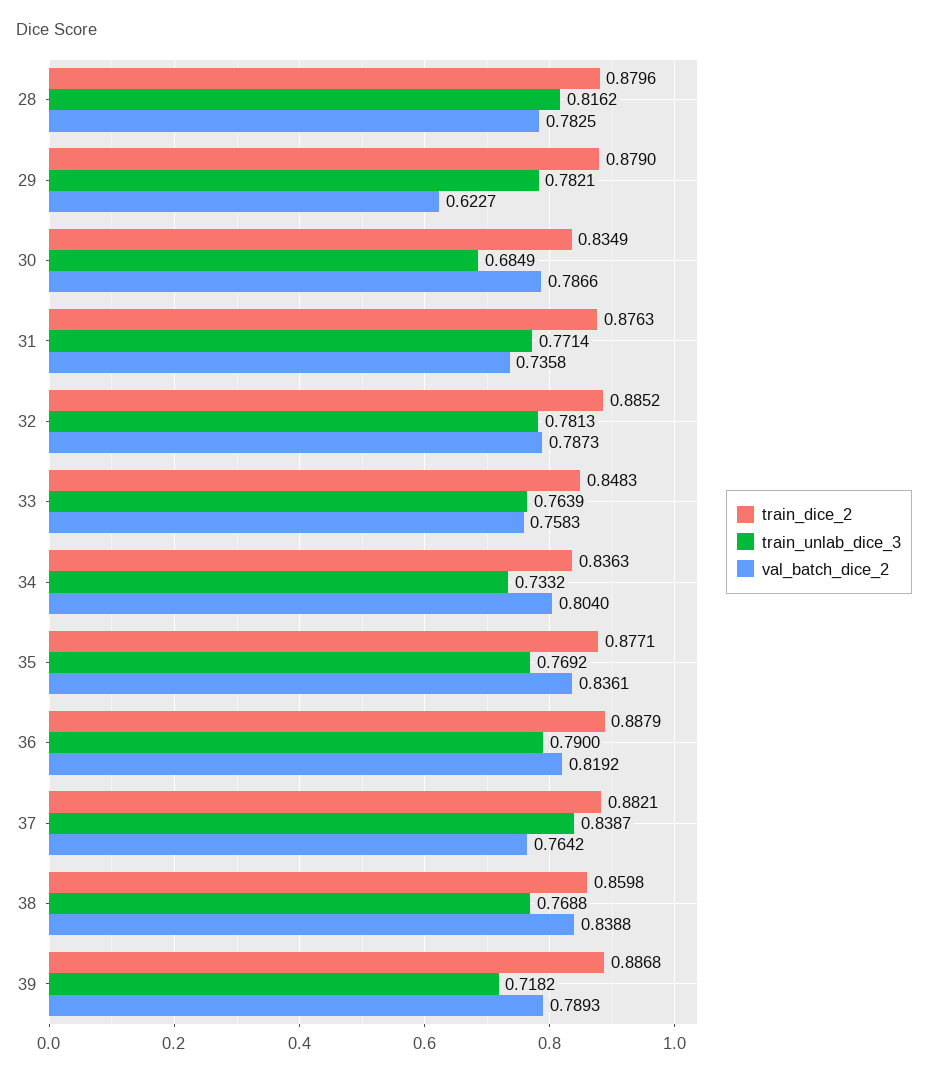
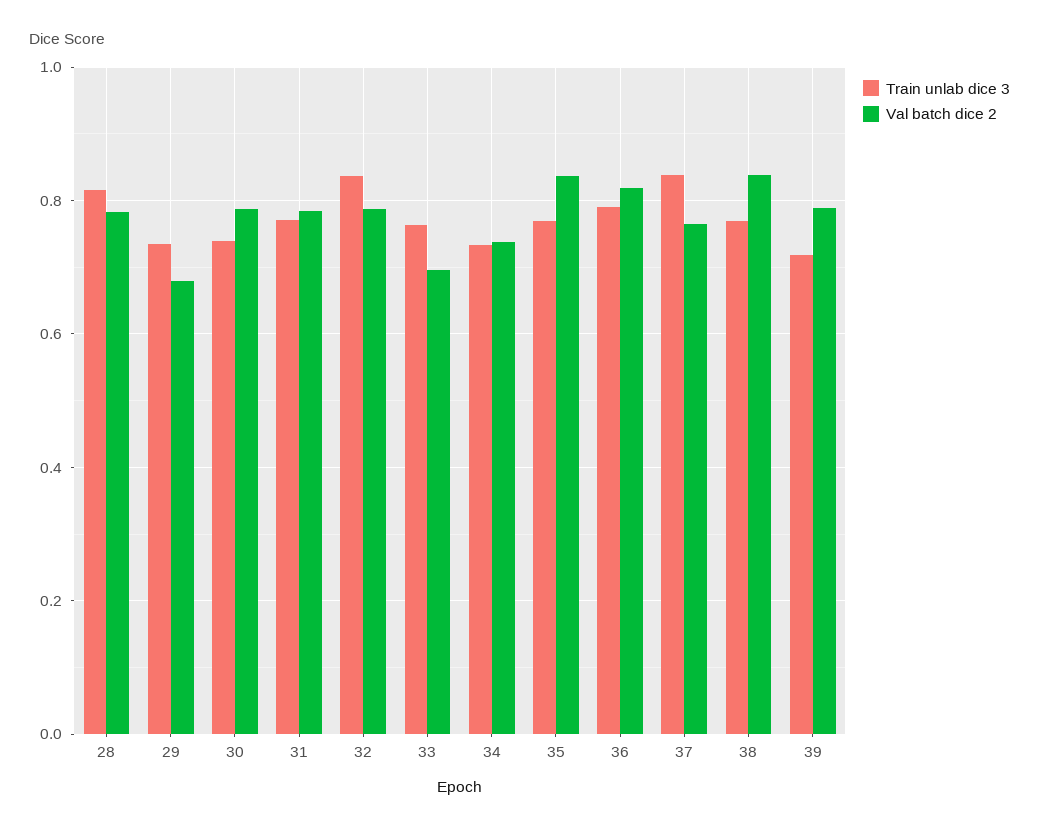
train_dice_2, 28: 0.8796 -> none
train_dice_2, 29: 0.879 -> none
train_unlab_dice_3, 29: 0.7821 -> 0.74
val_batch_dice_2, 29: 0.6227 -> 0.68
train_dice_2, 30: 0.8349 -> none
train_unlab_dice_3, 30: 0.6849 -> 0.74
train_dice_2, 31: 0.8763 -> none
val_batch_dice_2, 31: 0.7358 -> 0.78
train_dice_2, 32: 0.8852 -> none
train_unlab_dice_3, 32: 0.7813 -> 0.84
train_dice_2, 33: 0.8483 -> none
val_batch_dice_2, 33: 0.7583 -> 0.7
train_dice_2, 34: 0.8363 -> none
val_batch_dice_2, 34: 0.804 -> 0.74
train_dice_2, 35: 0.8771 -> none
train_dice_2, 36: 0.8879 -> none
train_dice_2, 37: 0.8821 -> none
train_dice_2, 38: 0.8598 -> none
train_dice_2, 39: 0.8868 -> none

